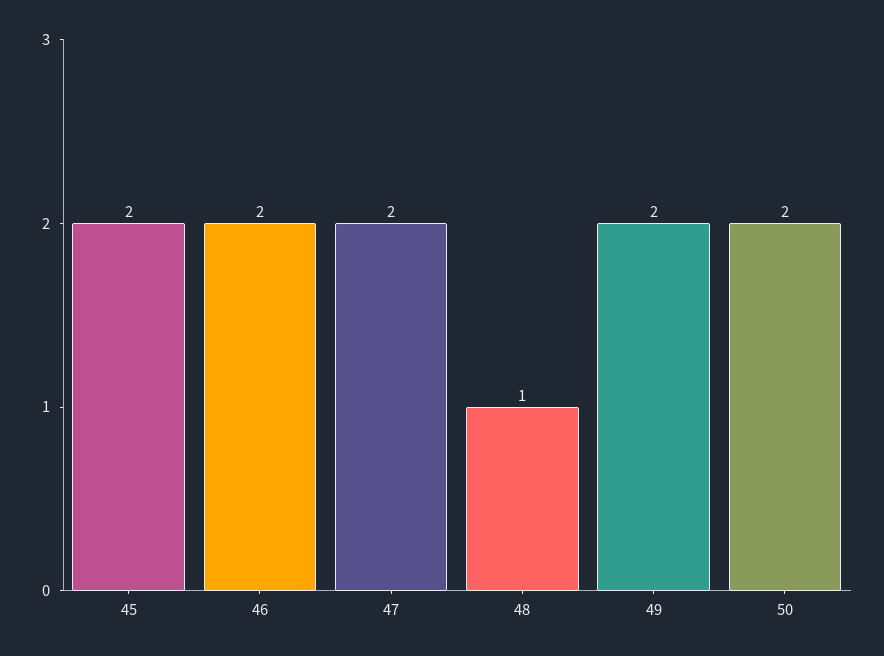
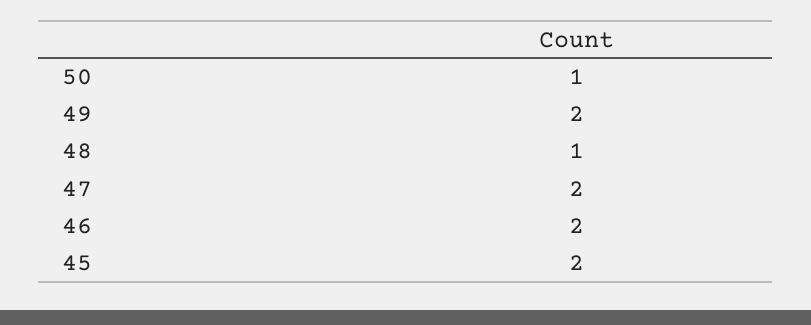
50: 2 -> 1

